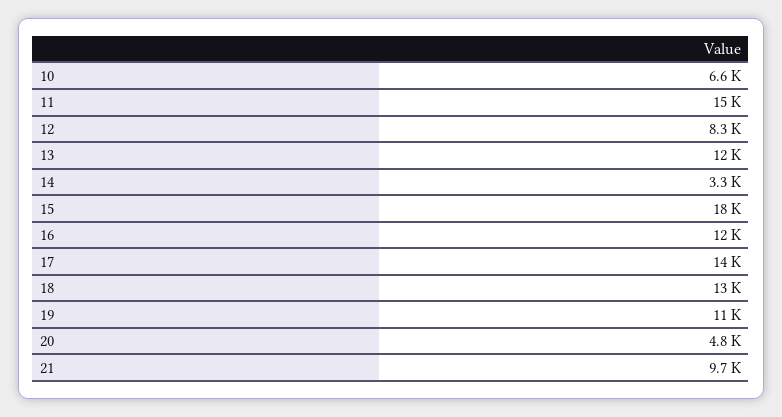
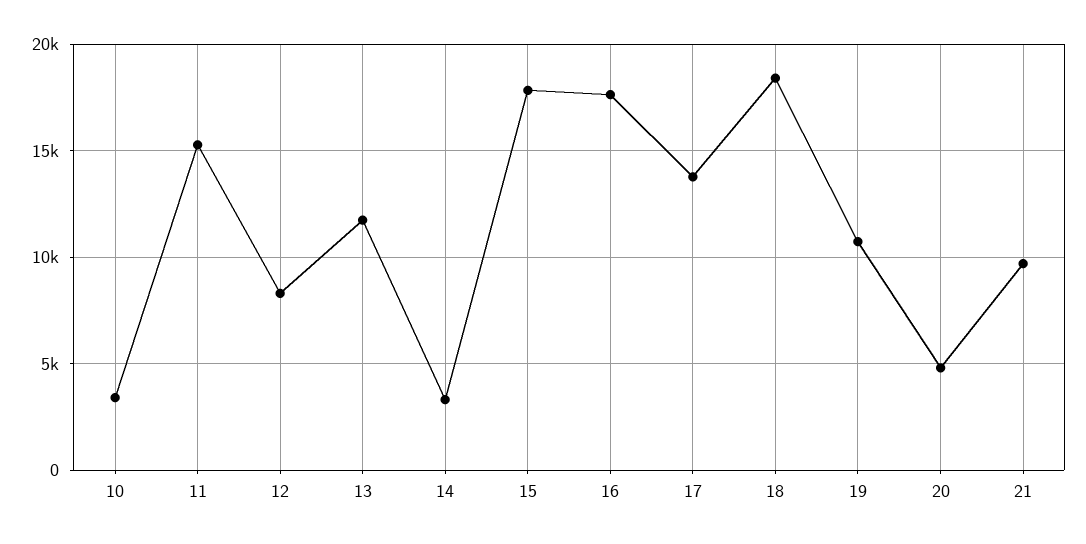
10: 6600 -> 3500
16: 12000 -> 17500
18: 13000 -> 18500

